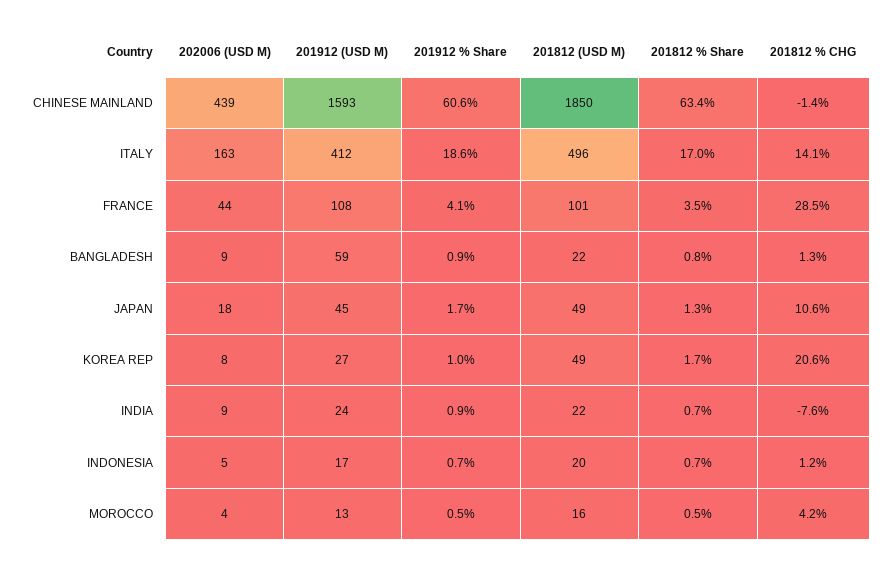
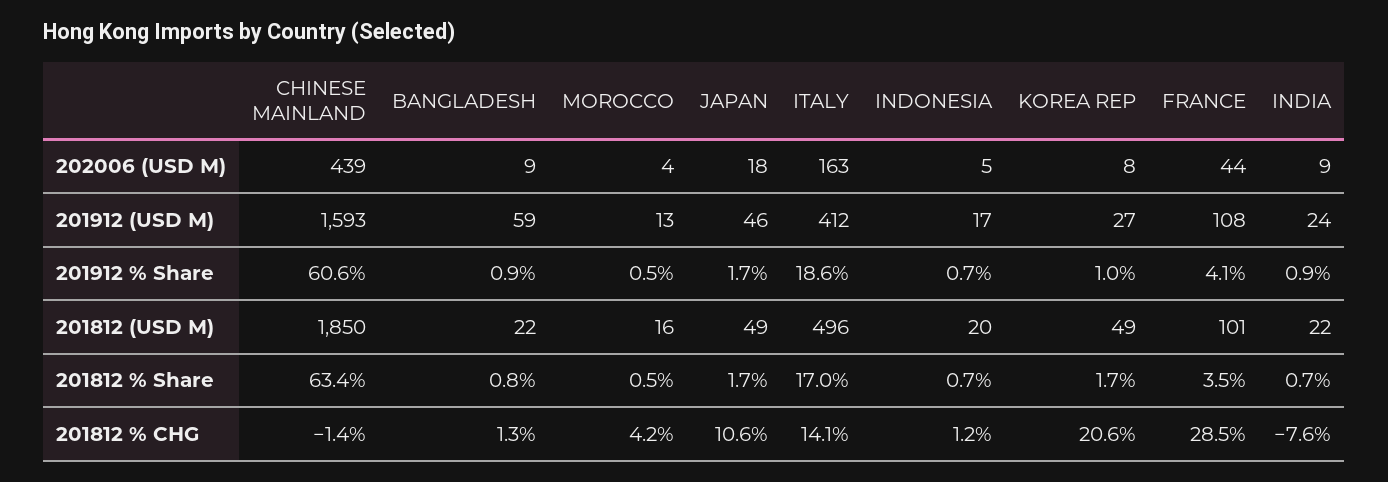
201912 (USD M), JAPAN: 45 -> 46
201812 % Share, JAPAN: 1.3 -> 1.7

